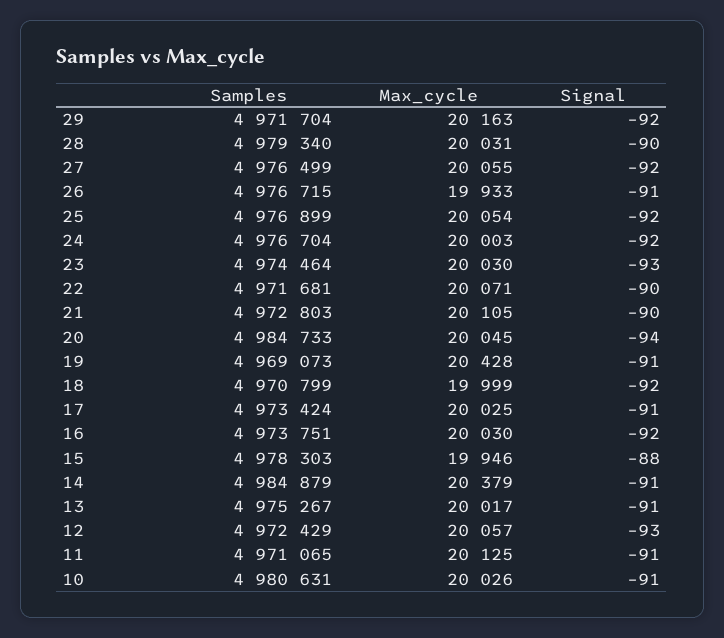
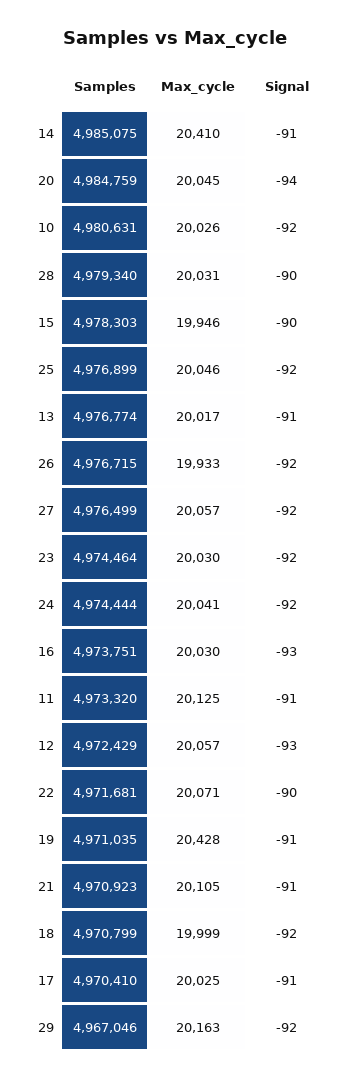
Samples, 29: 4971704 -> 4967046
Max_cycle, 27: 20055 -> 20057
Signal, 26: -91 -> -92
Max_cycle, 25: 20054 -> 20046
Samples, 24: 4976704 -> 4974444
Max_cycle, 24: 20003 -> 20041
Signal, 23: -93 -> -92
Samples, 21: 4972803 -> 4970923
Signal, 21: -90 -> -91
Samples, 20: 4984733 -> 4984759
Samples, 19: 4969073 -> 4971035
Samples, 17: 4973424 -> 4970410
Signal, 16: -92 -> -93
Signal, 15: -88 -> -90
Samples, 14: 4984879 -> 4985075
Max_cycle, 14: 20379 -> 20410
Samples, 13: 4975267 -> 4976774
Samples, 11: 4971065 -> 4973320
Signal, 10: -91 -> -92

